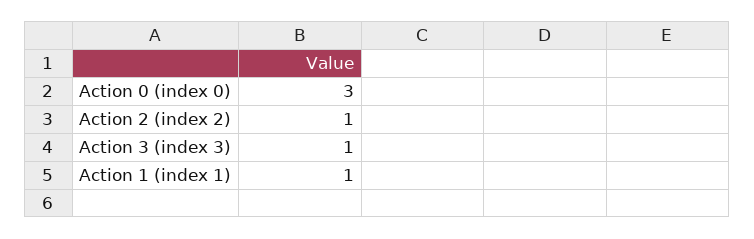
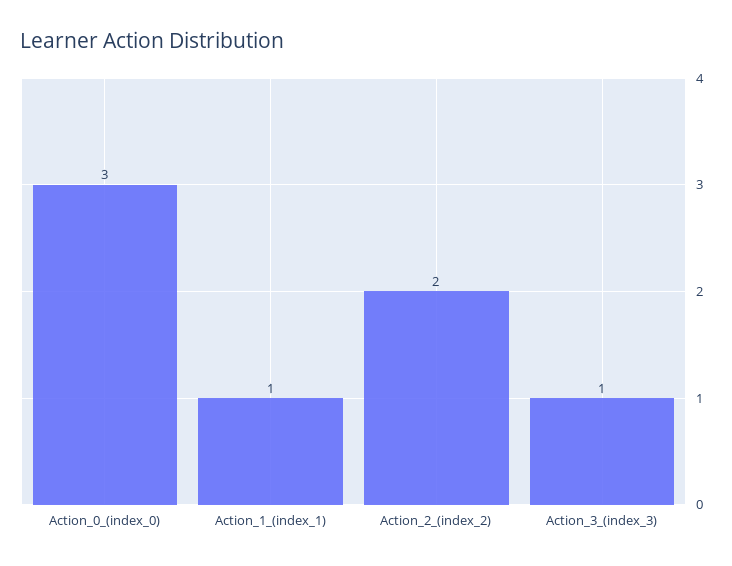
Action 2 (index 2): 1 -> 2

